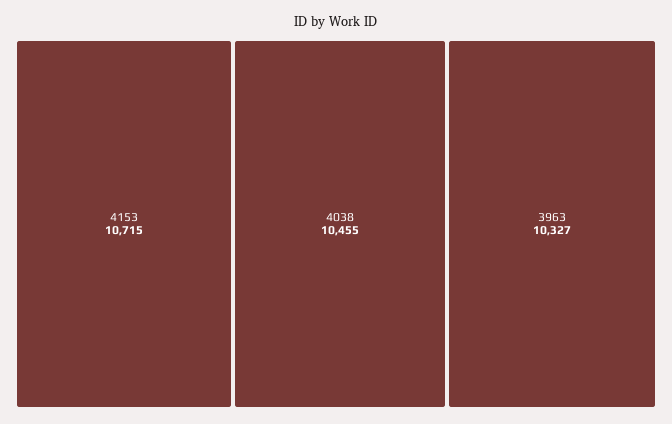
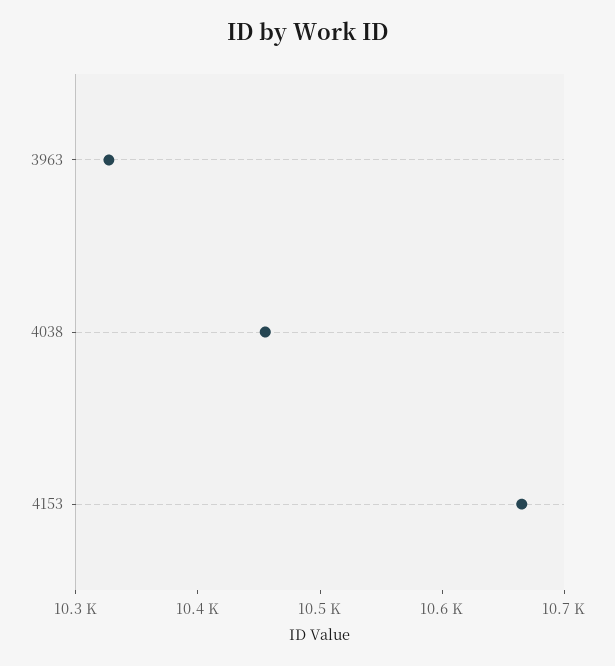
4153: 10715 -> 10660

